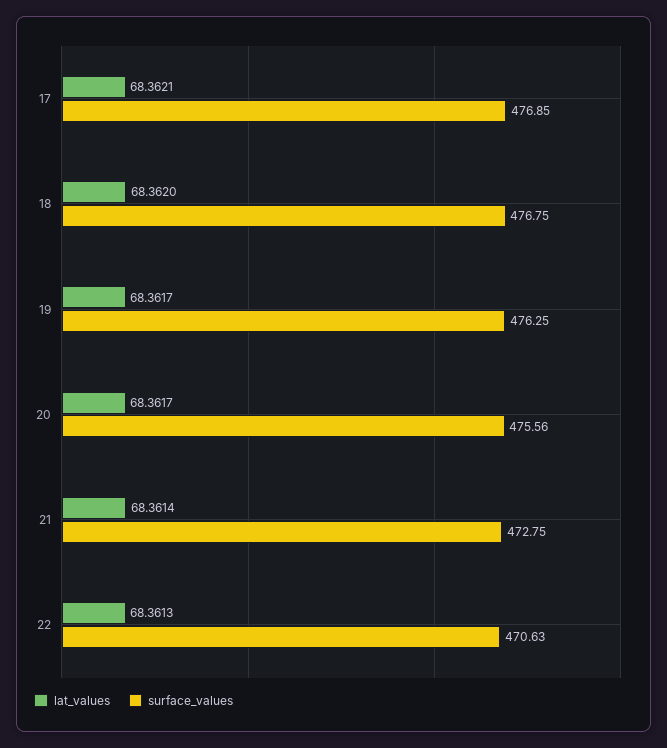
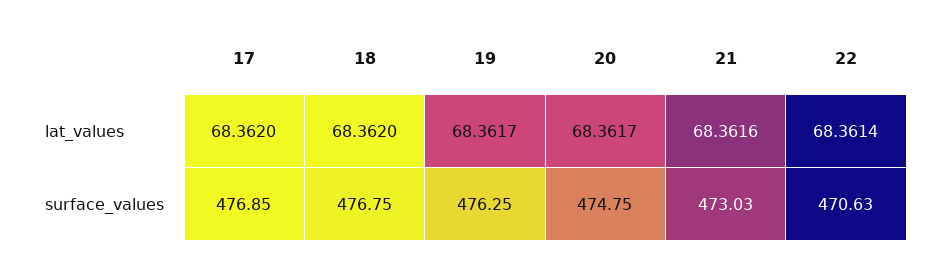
lat_values, 17: 68.3621 -> 68.362
surface_values, 20: 475.56 -> 474.75
lat_values, 21: 68.3614 -> 68.3616
surface_values, 21: 472.75 -> 473.03
lat_values, 22: 68.3613 -> 68.3614

